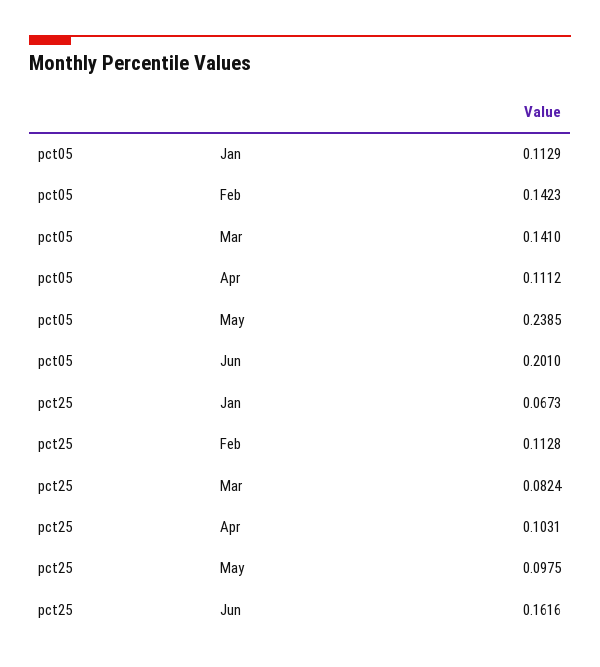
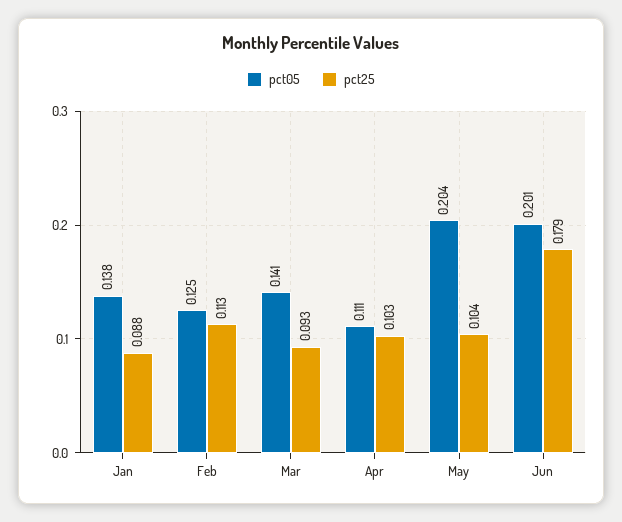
pct05, Jan: 0.1129 -> 0.138
pct05, Feb: 0.1423 -> 0.125
pct05, May: 0.2385 -> 0.204
pct25, Jan: 0.0673 -> 0.088
pct25, Mar: 0.0824 -> 0.093
pct25, May: 0.0975 -> 0.104
pct25, Jun: 0.1616 -> 0.179

